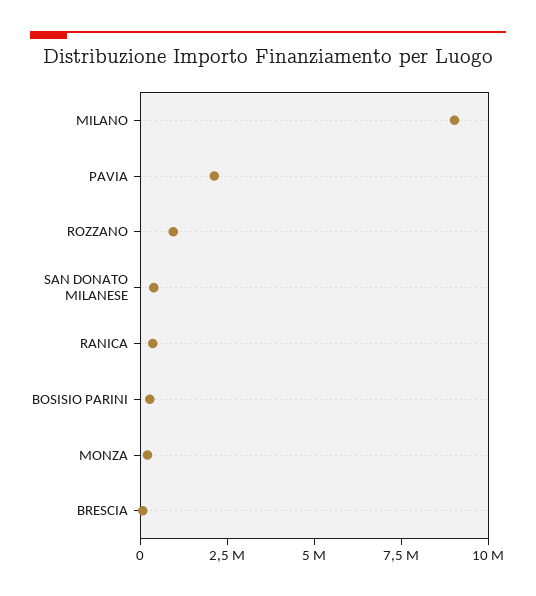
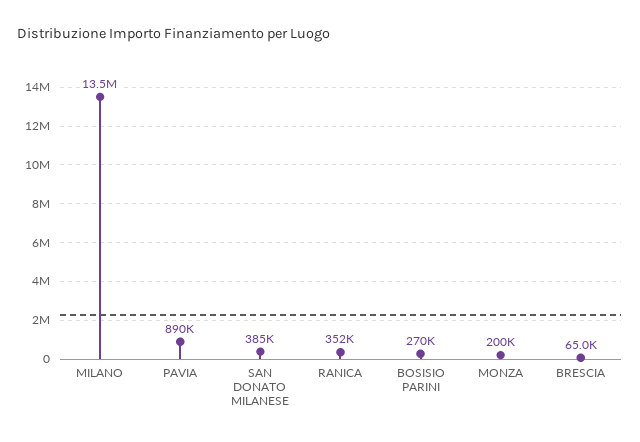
MILANO: 9000000 -> 13500000
PAVIA: 2000000 -> 890000
ROZZANO: 1000000 -> none

